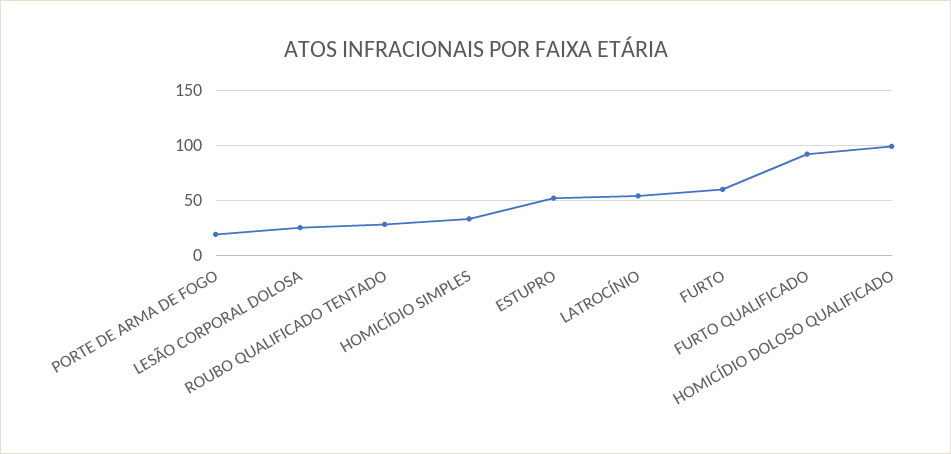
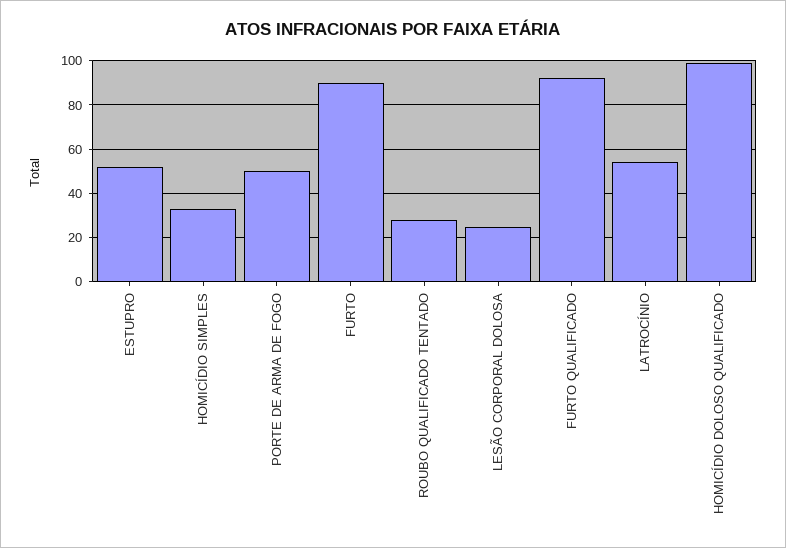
PORTE DE ARMA DE FOGO: 20 -> 50
FURTO: 60 -> 90

